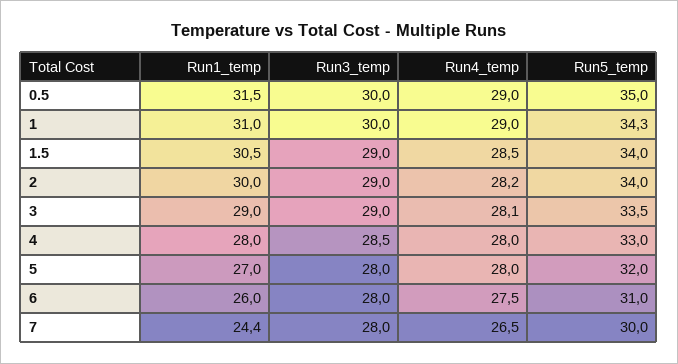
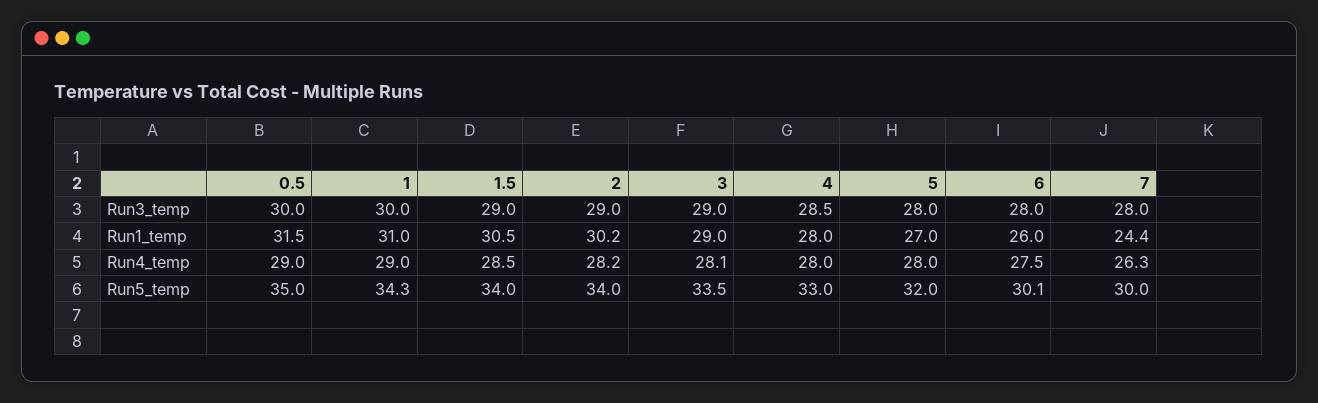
Run1_temp, 2: 30 -> 30.2
Run5_temp, 6: 31 -> 30.1
Run4_temp, 7: 26.5 -> 26.3

